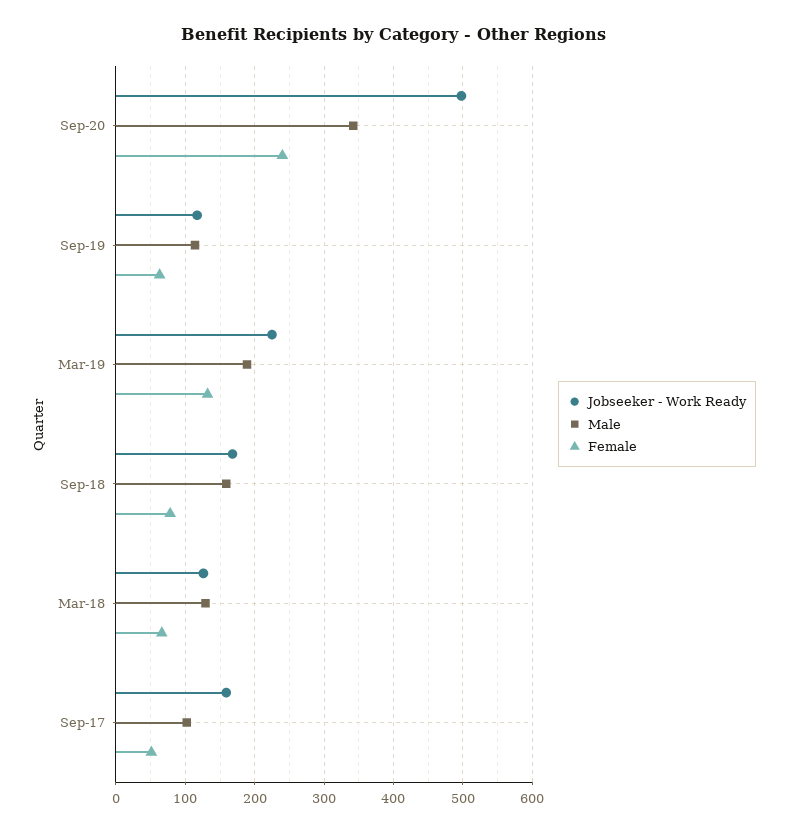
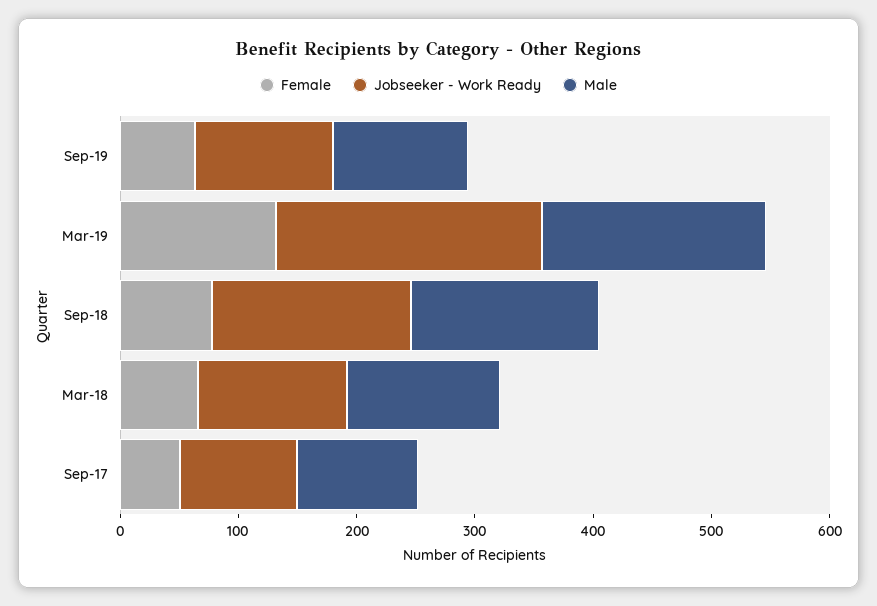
Jobseeker - Work Ready, Sep-20: 500 -> none
Male, Sep-20: 340 -> none
Female, Sep-20: 240 -> none
Jobseeker - Work Ready, Sep-17: 160 -> 100

